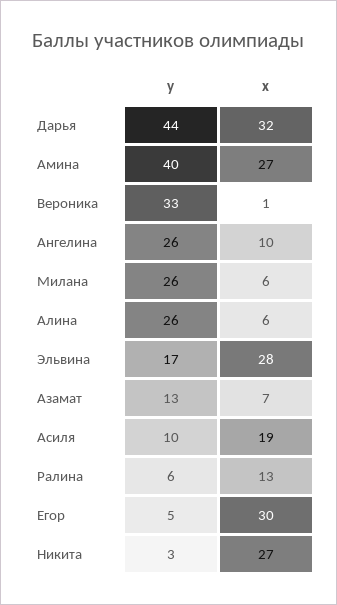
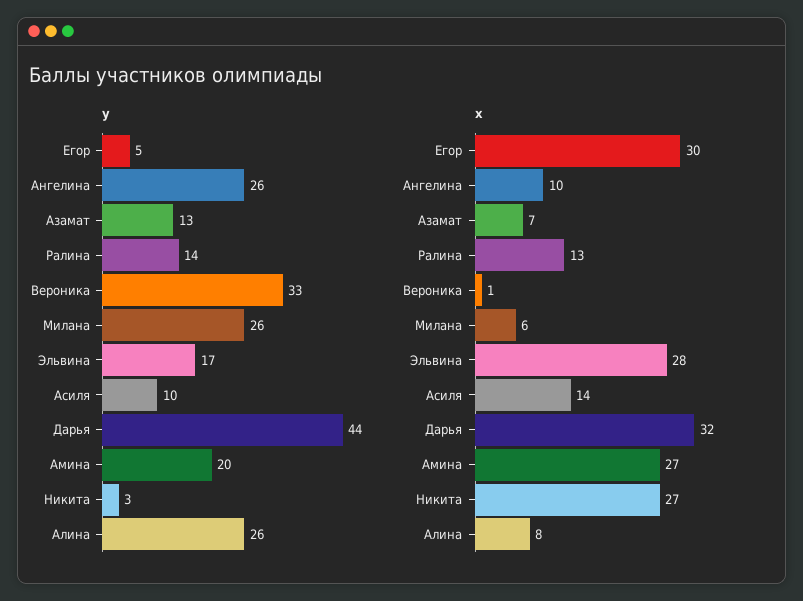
y, Амина: 40 -> 20
x, Алина: 6 -> 8
x, Асиля: 19 -> 14
y, Ралина: 6 -> 14

